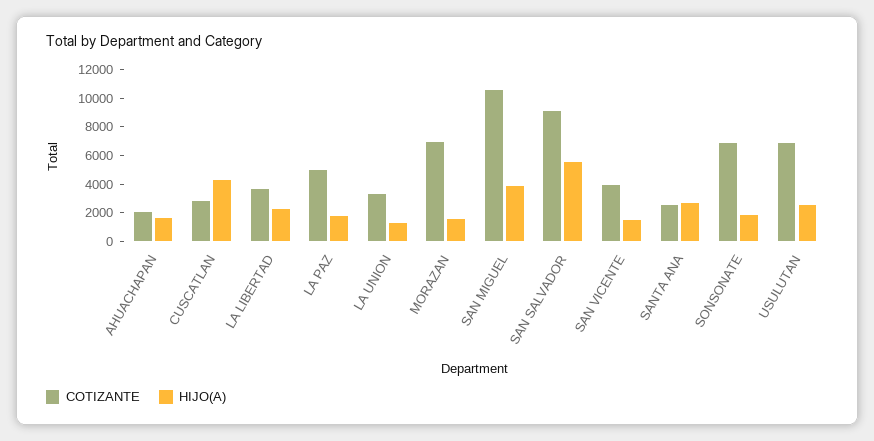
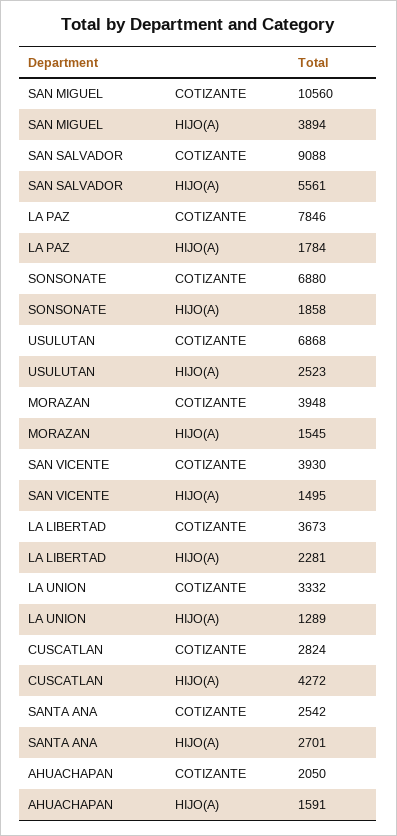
COTIZANTE, LA PAZ: 5000 -> 7846
COTIZANTE, MORAZAN: 7000 -> 3948

